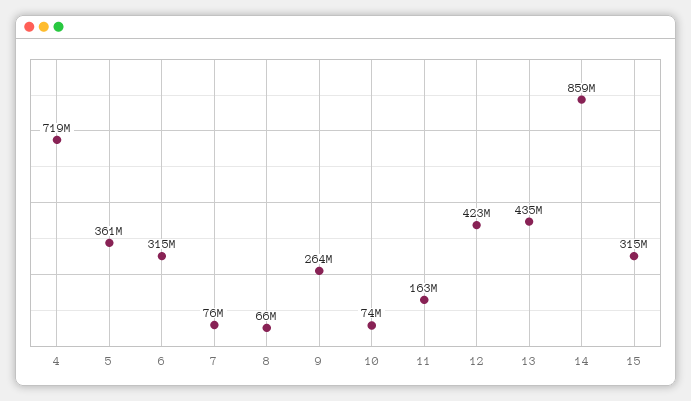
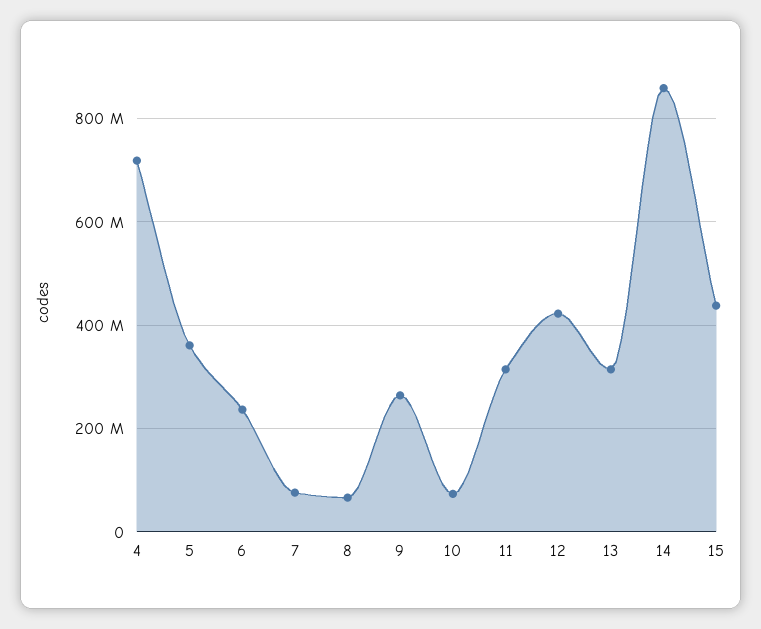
6: 315000000 -> 240000000
11: 163000000 -> 320000000
13: 435000000 -> 320000000
15: 315000000 -> 440000000

